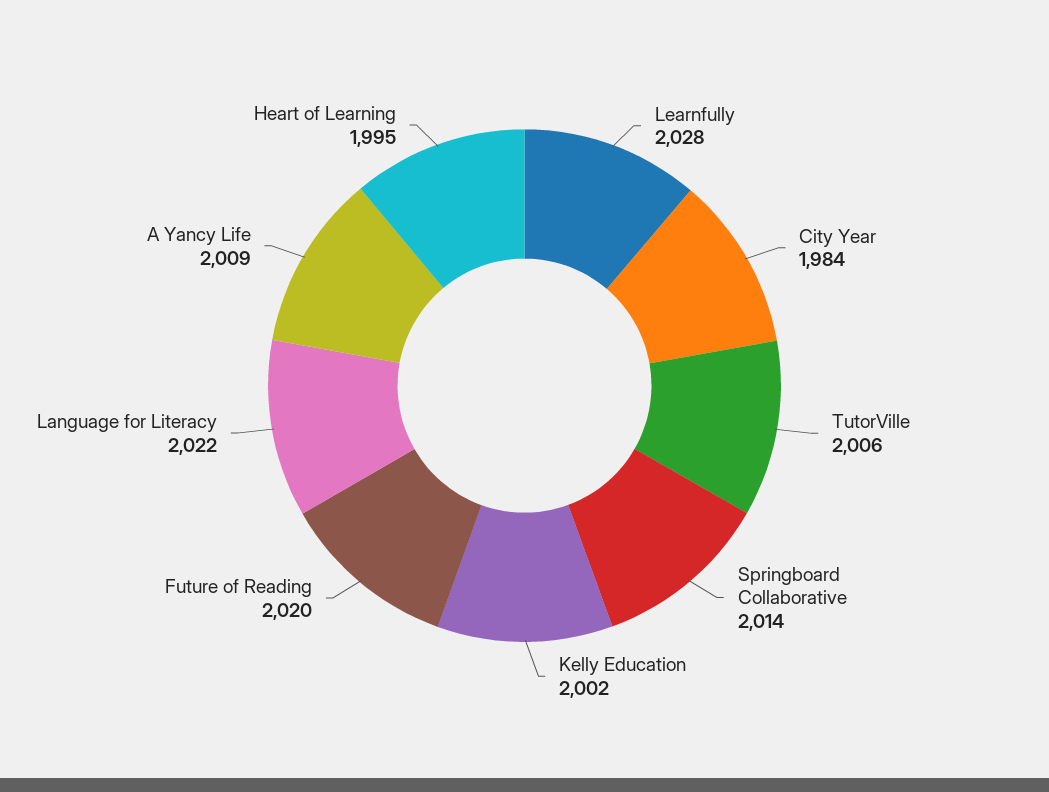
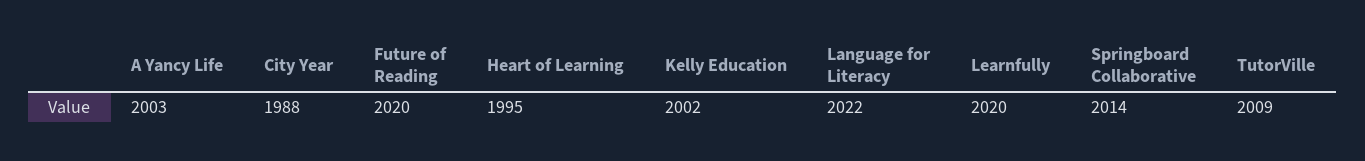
Learnfully: 2028 -> 2020
City Year: 1984 -> 1988
TutorVille: 2006 -> 2009
A Yancy Life: 2009 -> 2003

